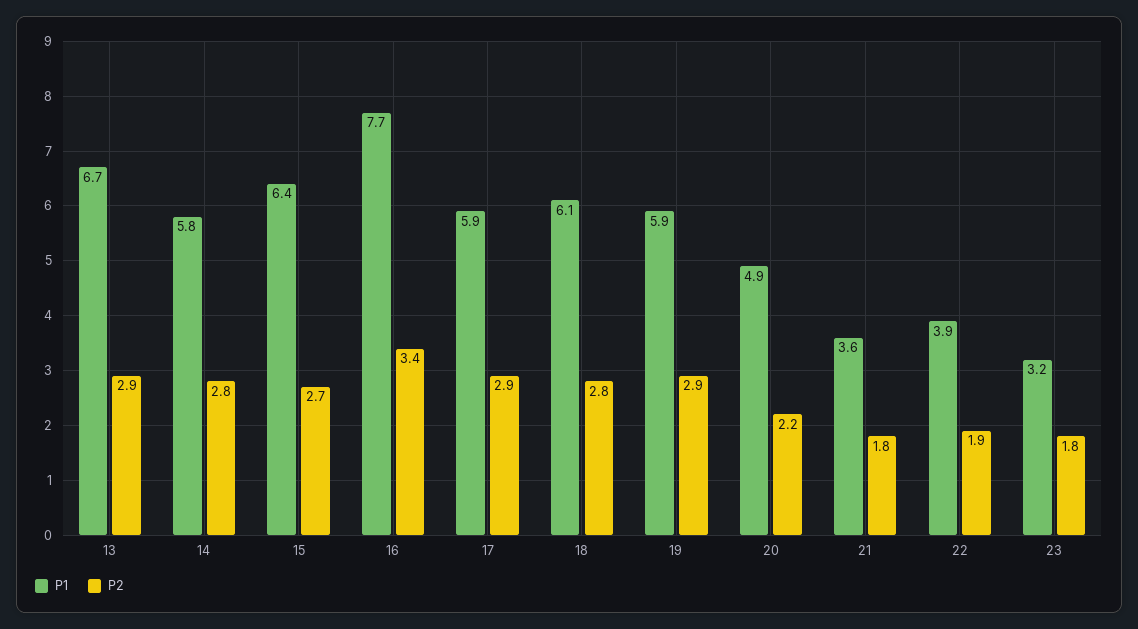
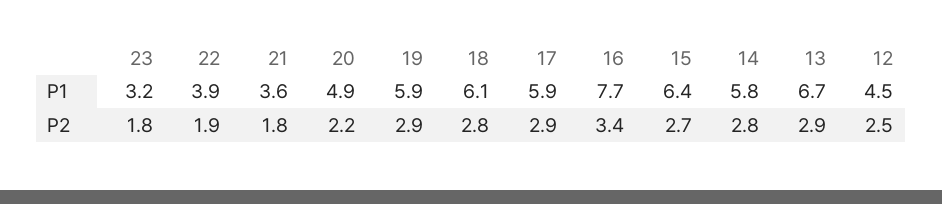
P1, 12: none -> 4.5
P2, 12: none -> 2.5

